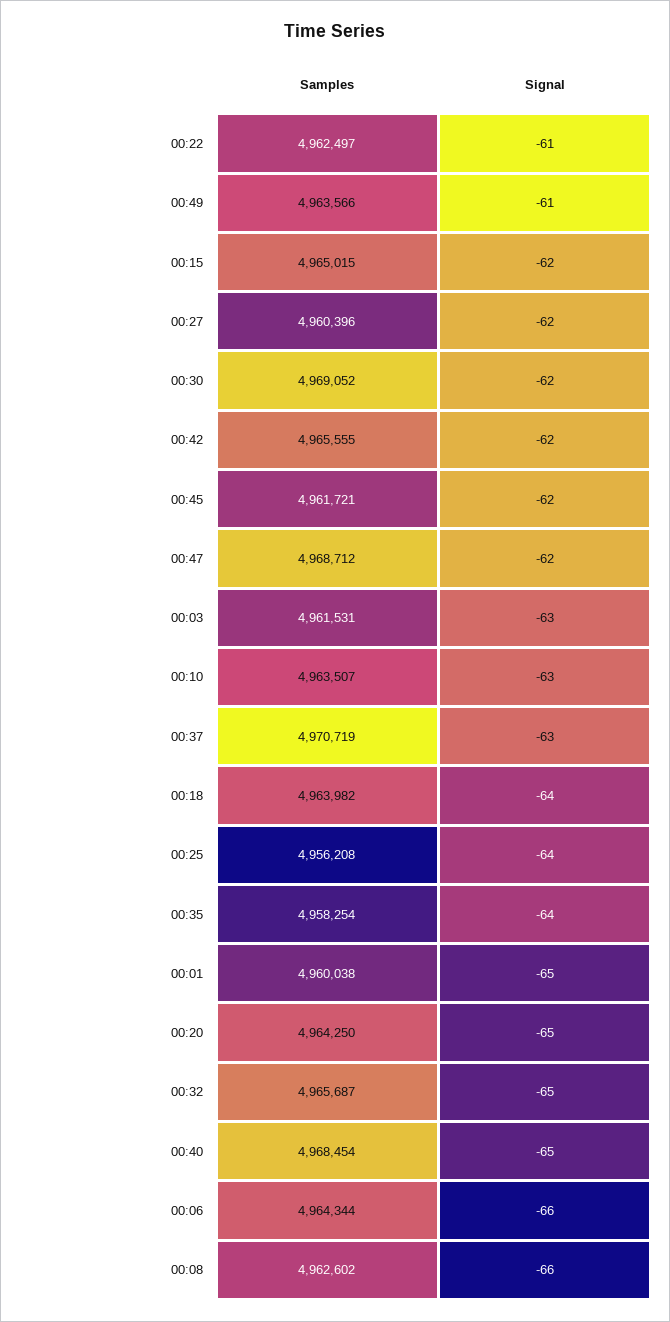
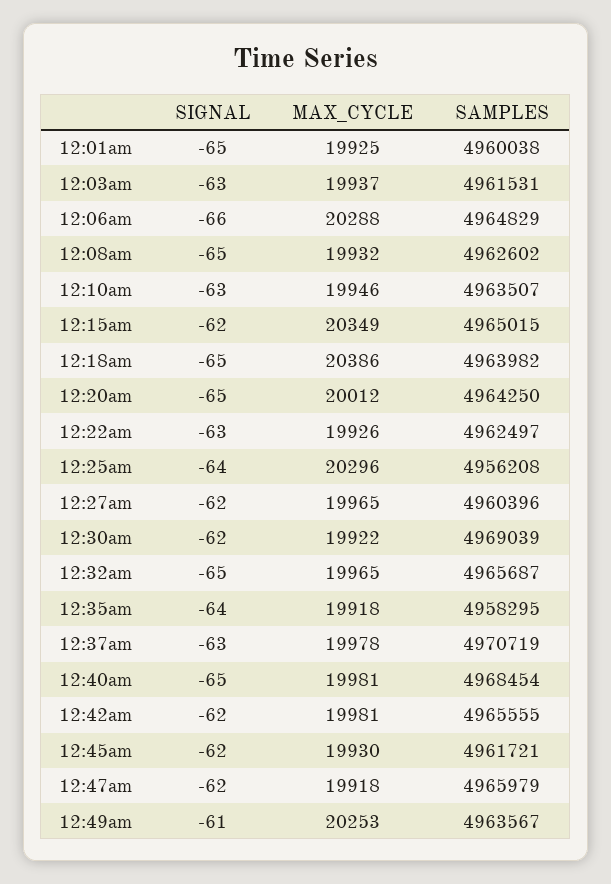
Signal, 00:22: -61 -> -63
Samples, 00:49: 4963566 -> 4963567
Samples, 00:30: 4969052 -> 4969039
Samples, 00:47: 4968712 -> 4965979
Signal, 00:18: -64 -> -65
Samples, 00:35: 4958254 -> 4958295
Samples, 00:06: 4964344 -> 4964829
Signal, 00:08: -66 -> -65
MAX_CYCLE, 00:01: none -> 19925
MAX_CYCLE, 00:03: none -> 19937
MAX_CYCLE, 00:06: none -> 20288
MAX_CYCLE, 00:08: none -> 19932
MAX_CYCLE, 00:10: none -> 19946
MAX_CYCLE, 00:15: none -> 20349
MAX_CYCLE, 00:18: none -> 20386
MAX_CYCLE, 00:20: none -> 20012
MAX_CYCLE, 00:22: none -> 19926
MAX_CYCLE, 00:25: none -> 20296
MAX_CYCLE, 00:27: none -> 19965
MAX_CYCLE, 00:30: none -> 19922
MAX_CYCLE, 00:32: none -> 19965
MAX_CYCLE, 00:35: none -> 19918
MAX_CYCLE, 00:37: none -> 19978
MAX_CYCLE, 00:40: none -> 19981
MAX_CYCLE, 00:42: none -> 19981
MAX_CYCLE, 00:45: none -> 19930
MAX_CYCLE, 00:47: none -> 19918
MAX_CYCLE, 00:49: none -> 20253

